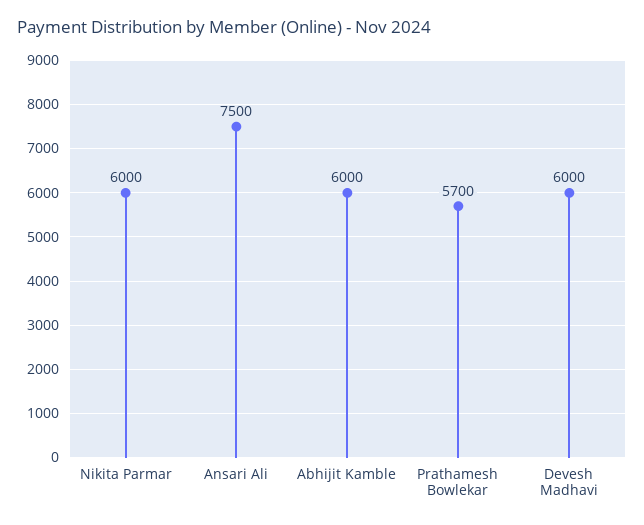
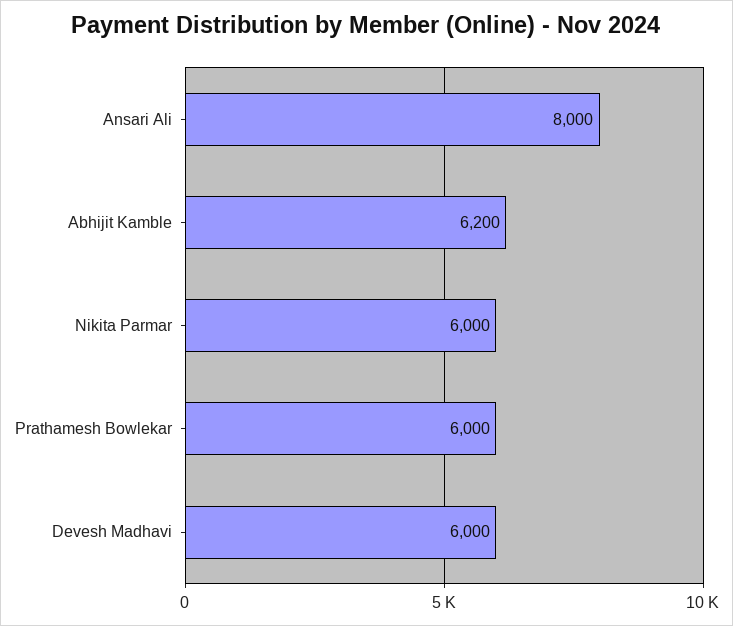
Ansari Ali: 7500 -> 8000
Abhijit Kamble: 6000 -> 6200
Prathamesh Bowlekar: 5700 -> 6000

